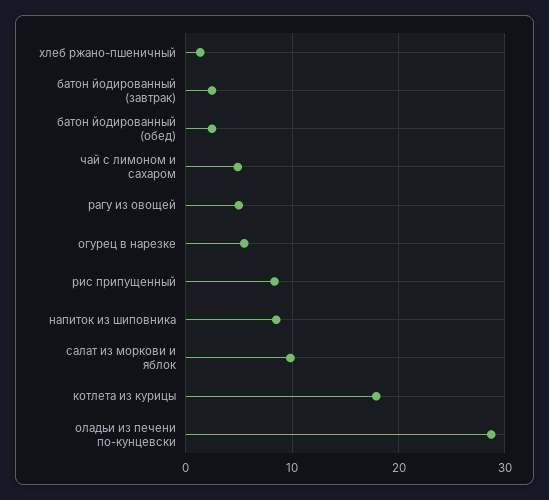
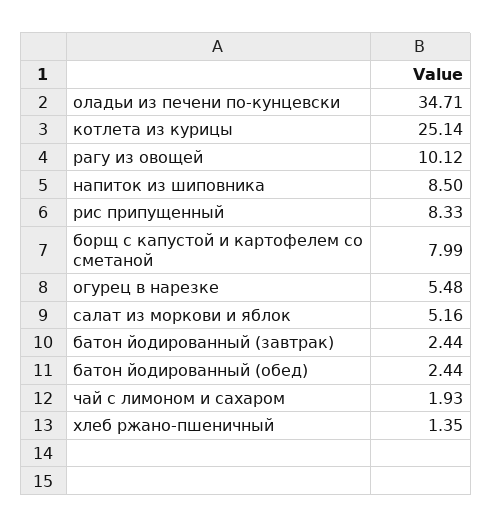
чай с лимоном и сахаром: 5 -> 1.93
рагу из овощей: 5 -> 10.12
салат из моркови и яблок: 10 -> 5.16
котлета из курицы: 18 -> 25.14
оладьи из печени по-кунцевски: 29 -> 34.71
борщ с капустой и картофелем со сметаной: none -> 7.99

